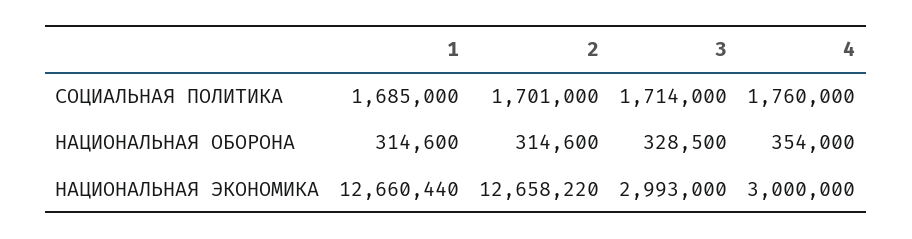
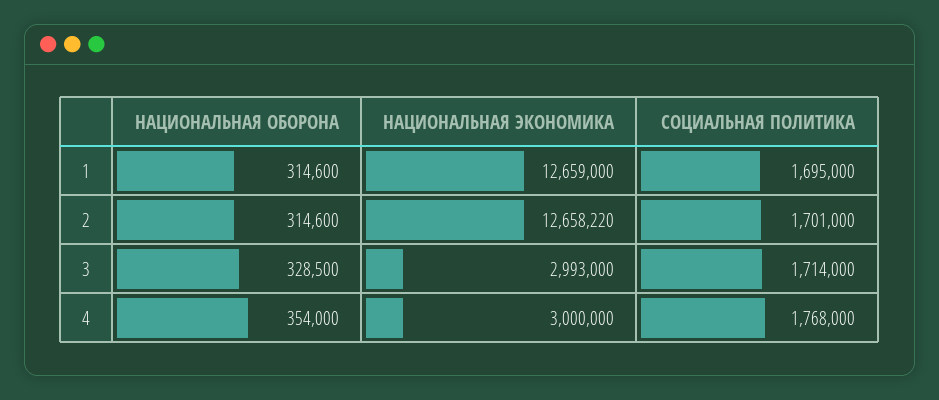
1, СОЦИАЛЬНАЯ ПОЛИТИКА: 1685000 -> 1695000
4, СОЦИАЛЬНАЯ ПОЛИТИКА: 1760000 -> 1768000
1, НАЦИОНАЛЬНАЯ ЭКОНОМИКА: 12660440 -> 12659000

